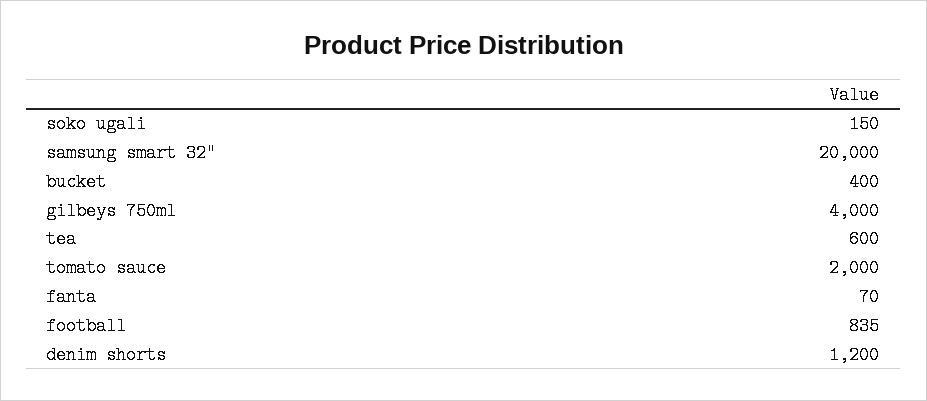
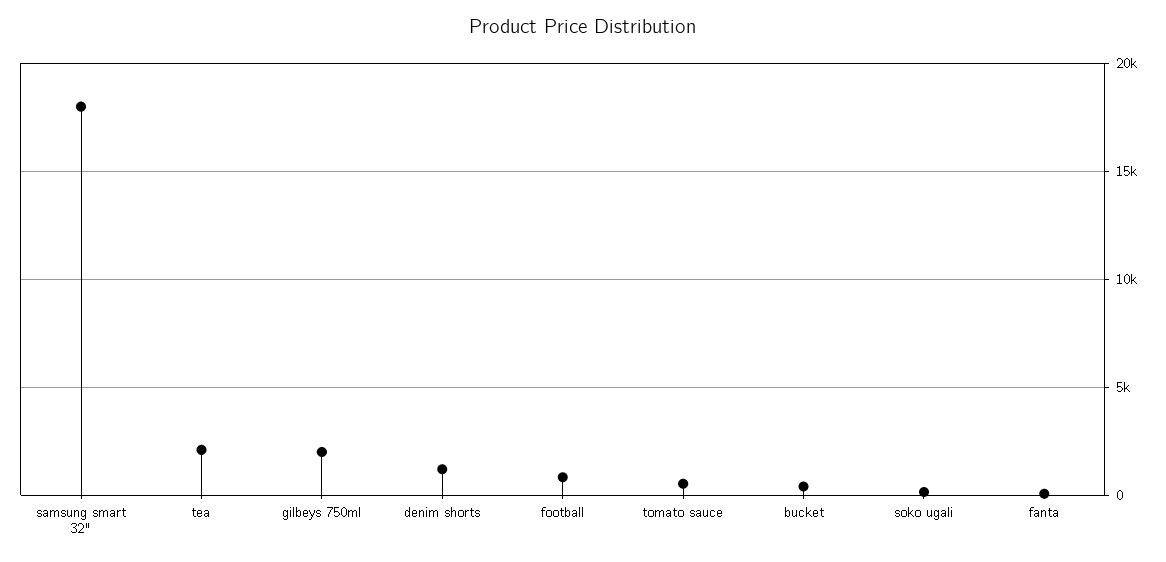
samsung smart 32": 20000 -> 18000
gilbeys 750ml: 4000 -> 2000
tea: 600 -> 2000
tomato sauce: 2000 -> 500

